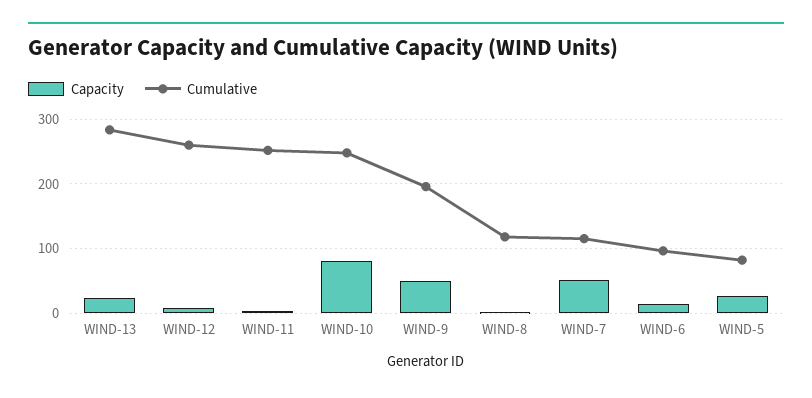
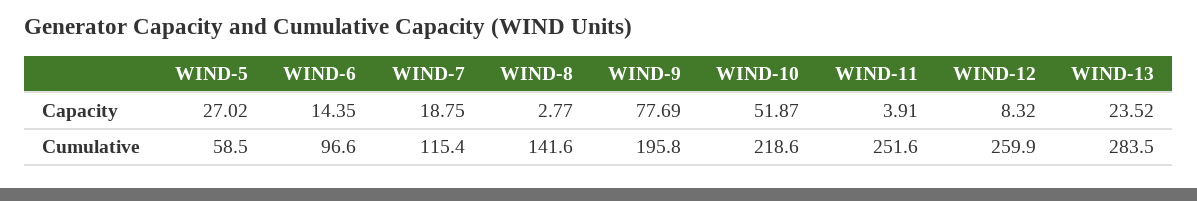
Capacity, WIND-10: 80 -> 51.87
Cumulative, WIND-10: 250 -> 218.6
Capacity, WIND-9: 50 -> 77.69
Cumulative, WIND-8: 120 -> 141.6
Capacity, WIND-7: 50 -> 18.75
Cumulative, WIND-5: 80 -> 58.5

